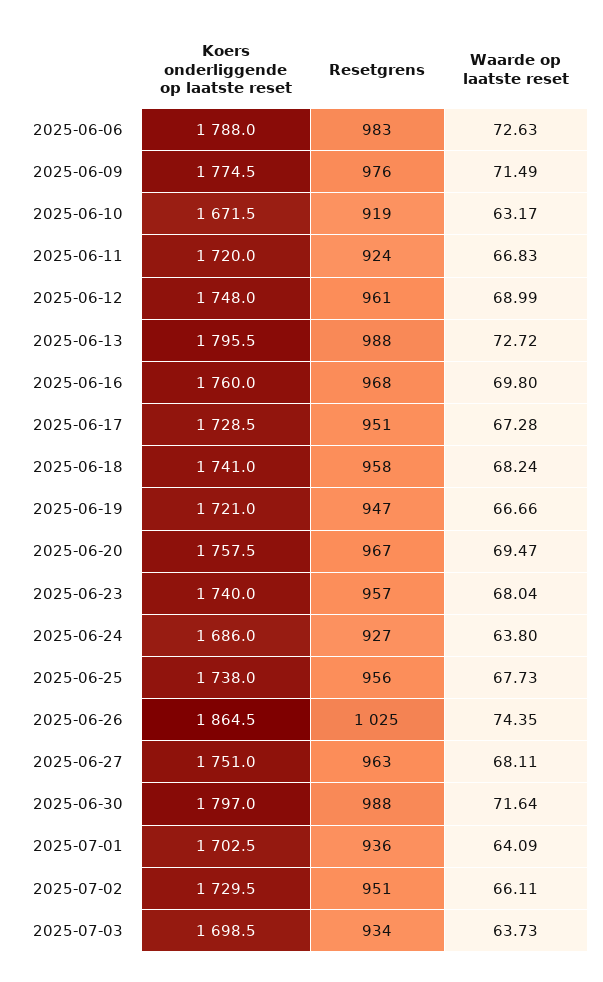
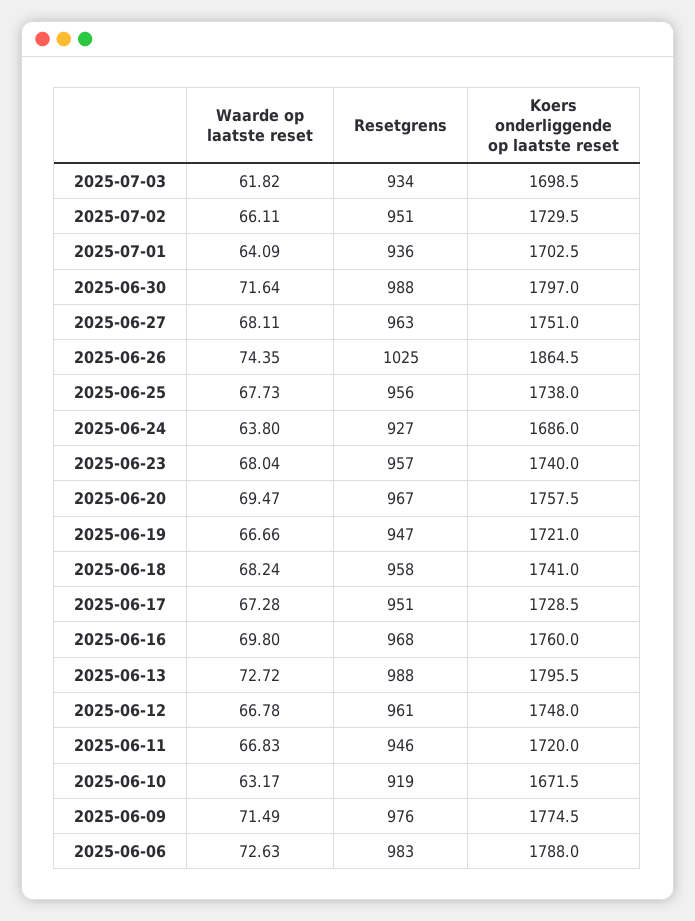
Resetgrens, 2025-06-11: 924 -> 946
Waarde op laatste reset, 2025-06-12: 68.99 -> 66.78
Waarde op laatste reset, 2025-07-03: 63.73 -> 61.82

